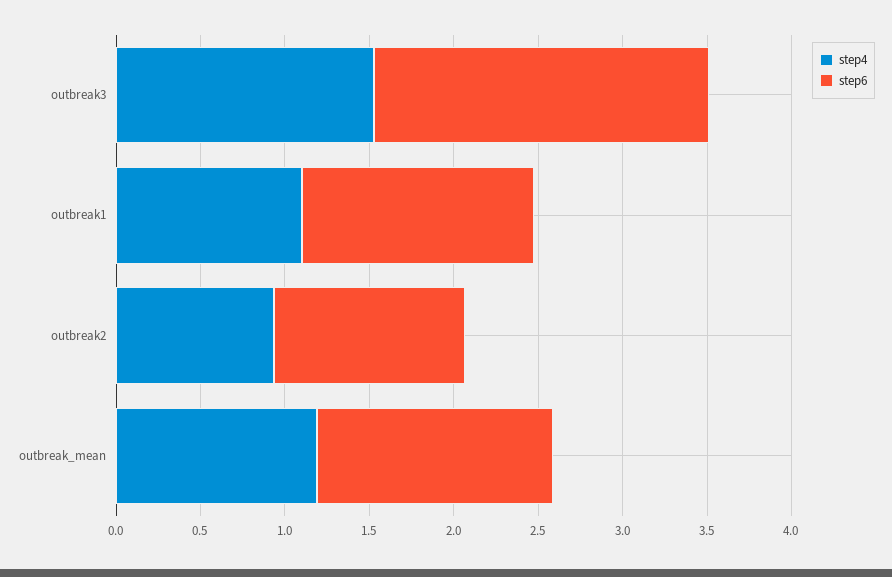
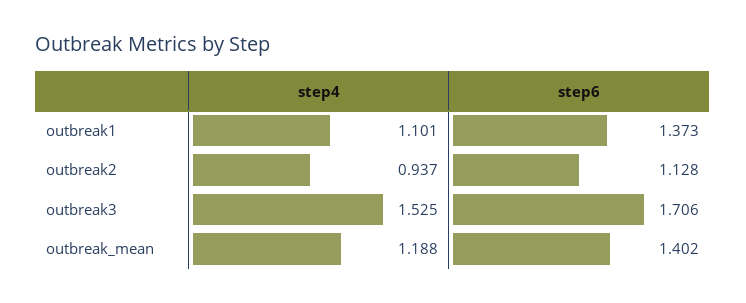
step6, outbreak3: 2 -> 1.706

